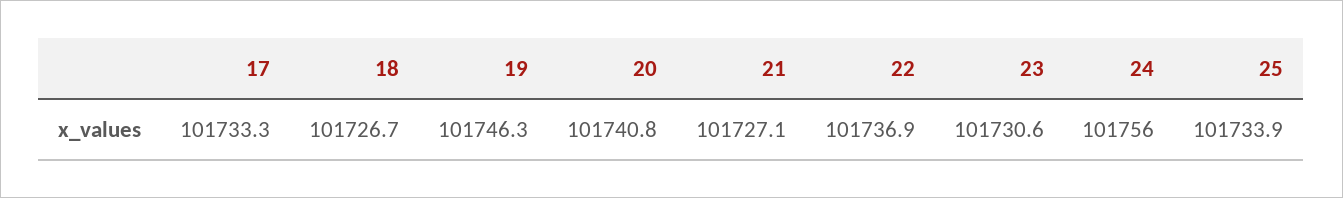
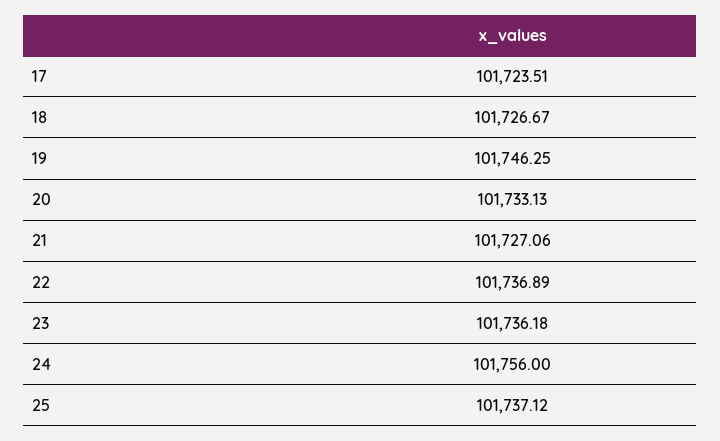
17: 101733.3 -> 101723.51
20: 101740.8 -> 101733.13
23: 101730.6 -> 101736.18
25: 101733.9 -> 101737.12

